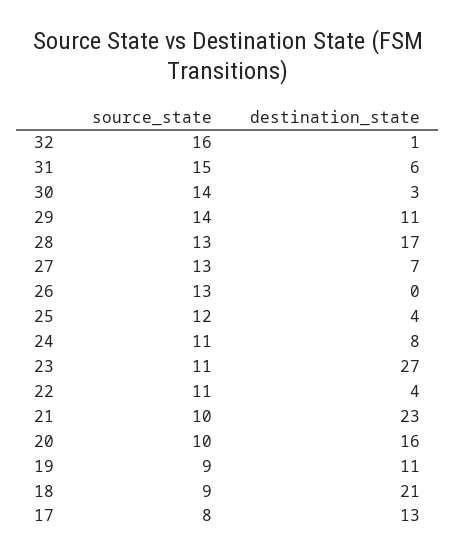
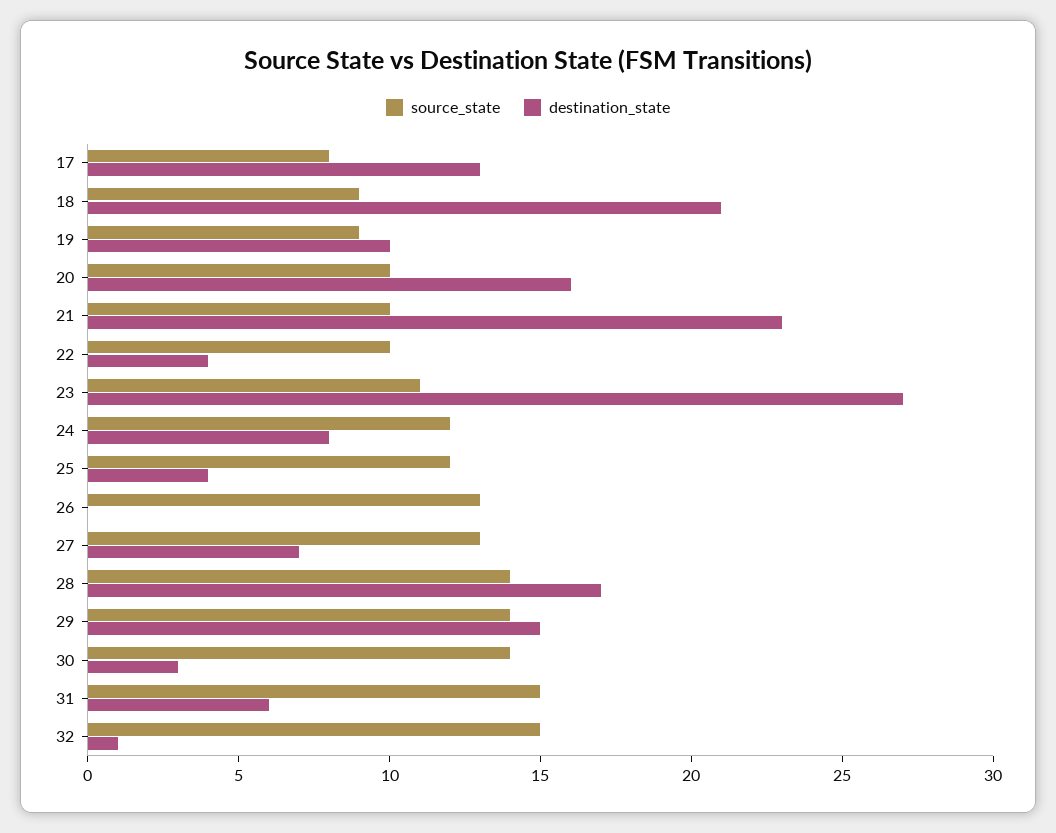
source_state, 32: 16 -> 15
destination_state, 29: 11 -> 15
source_state, 28: 13 -> 14
source_state, 24: 11 -> 12
source_state, 22: 11 -> 10
destination_state, 19: 11 -> 10

